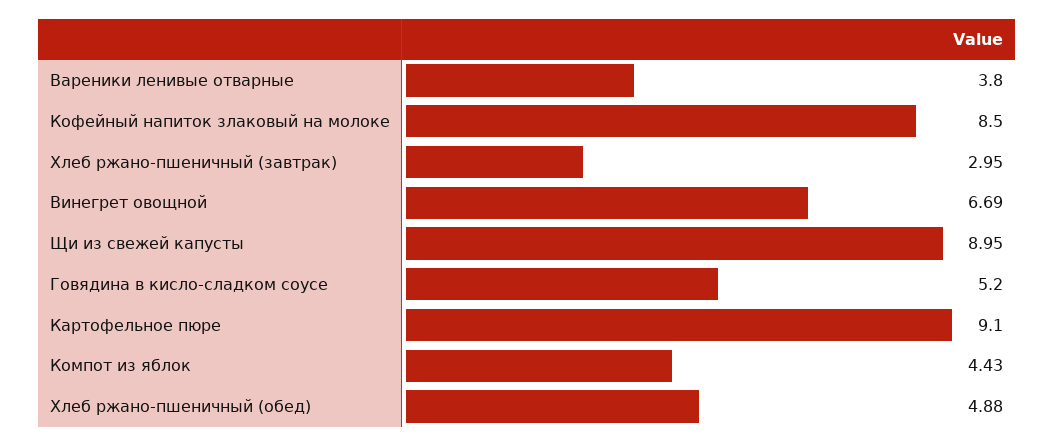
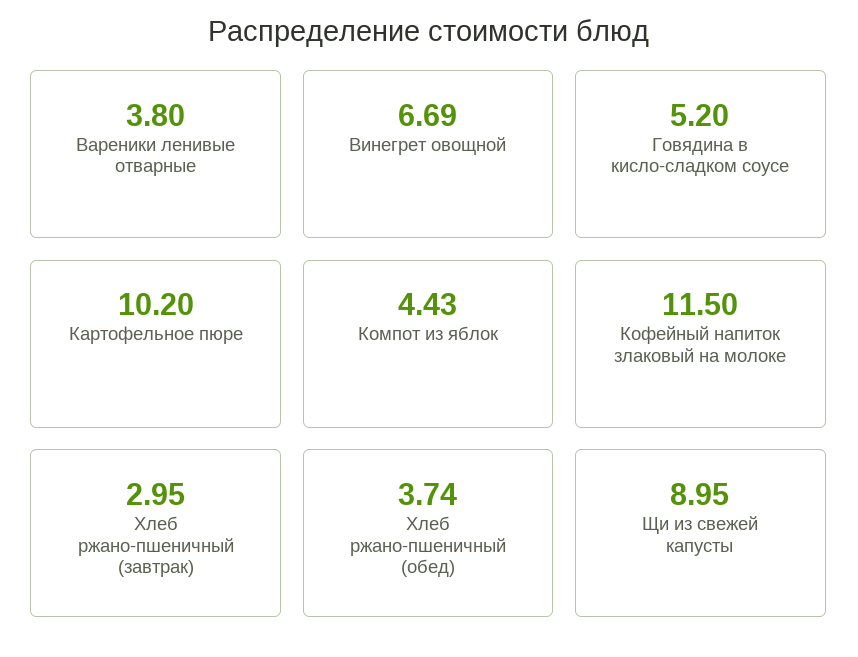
Кофейный напиток злаковый на молоке: 8.5 -> 11.5
Картофельное пюре: 9.1 -> 10.2
Хлеб ржано-пшеничный (обед): 4.88 -> 3.74

